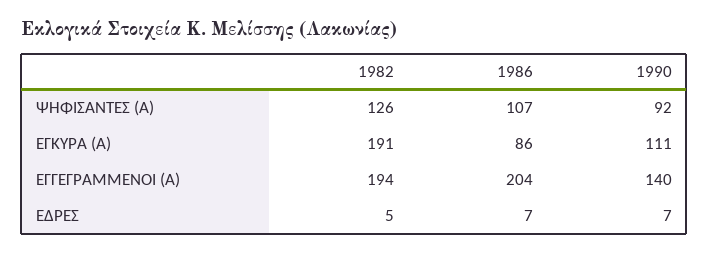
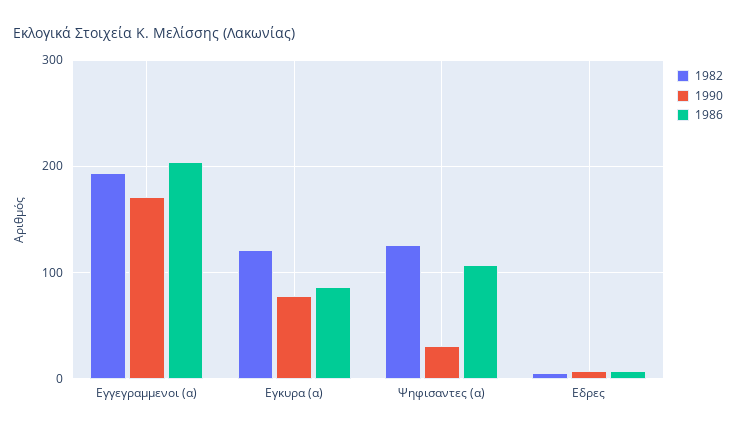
1990, ΨΗΦΙΣΑΝΤΕΣ (Α): 92 -> 30
1982, ΕΓΚΥΡΑ (Α): 191 -> 120
1990, ΕΓΚΥΡΑ (Α): 111 -> 80
1990, ΕΓΓΕΓΡΑΜΜΕΝΟΙ (Α): 140 -> 170

